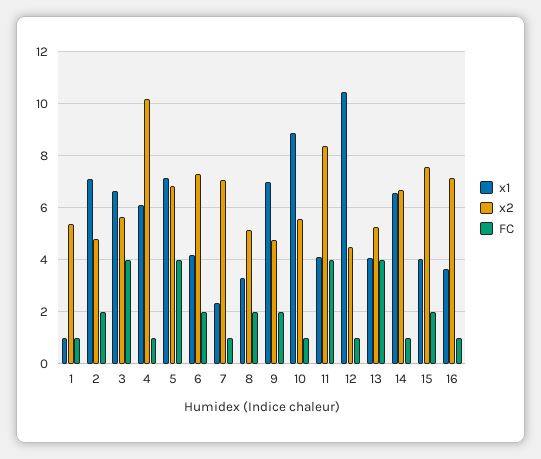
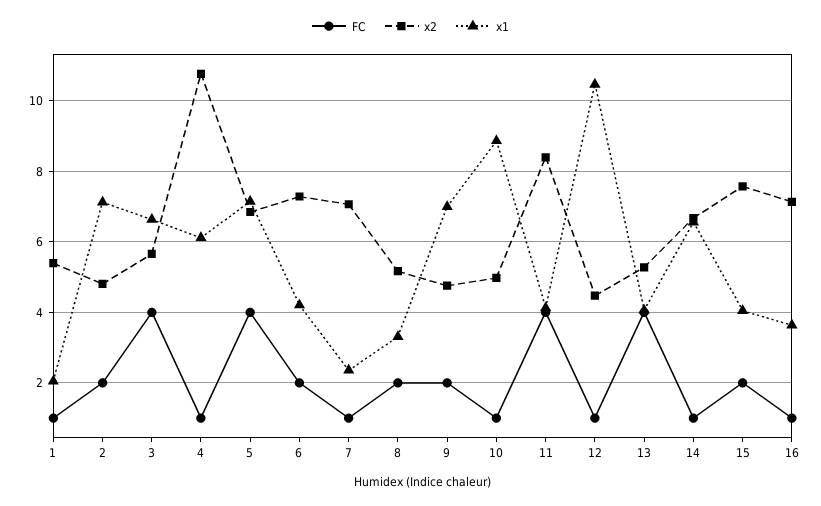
x1, 1: 1 -> 2
x2, 4: 10.25 -> 10.8
x2, 10: 5.5 -> 5

